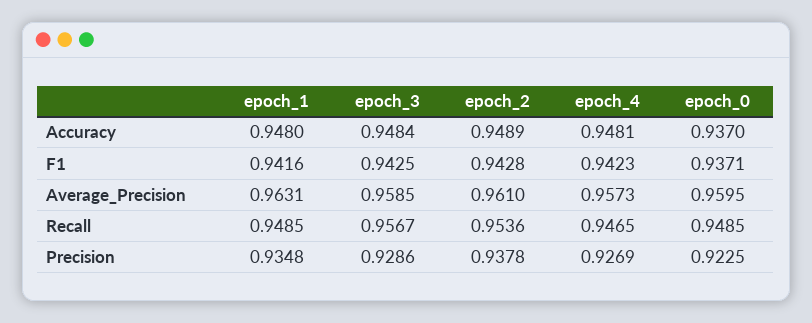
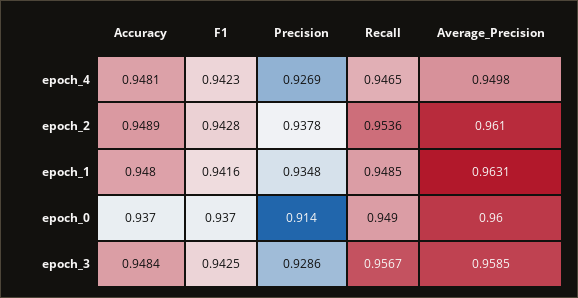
epoch_4, Average_Precision: 0.9573 -> 0.9498
epoch_0, Precision: 0.9225 -> 0.914

